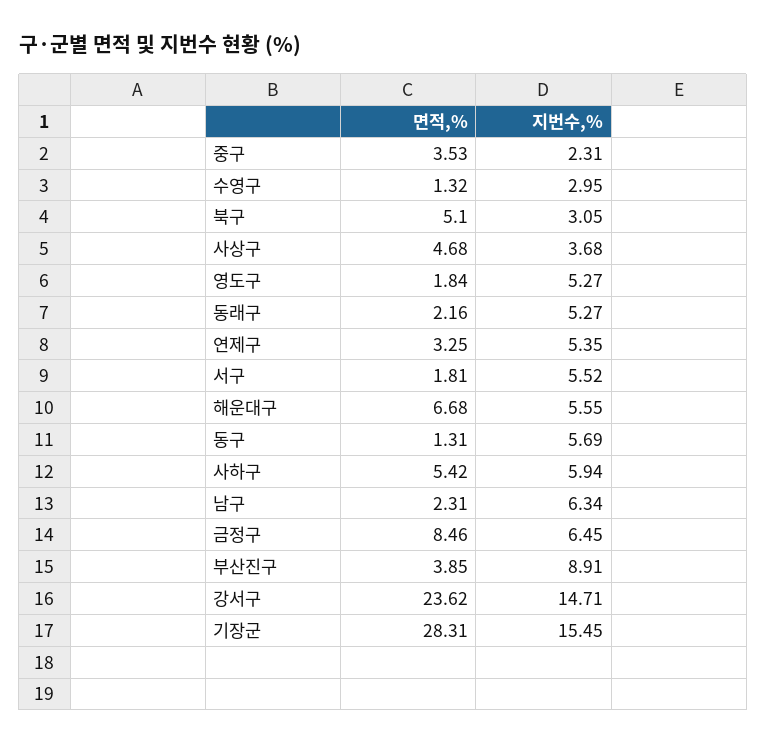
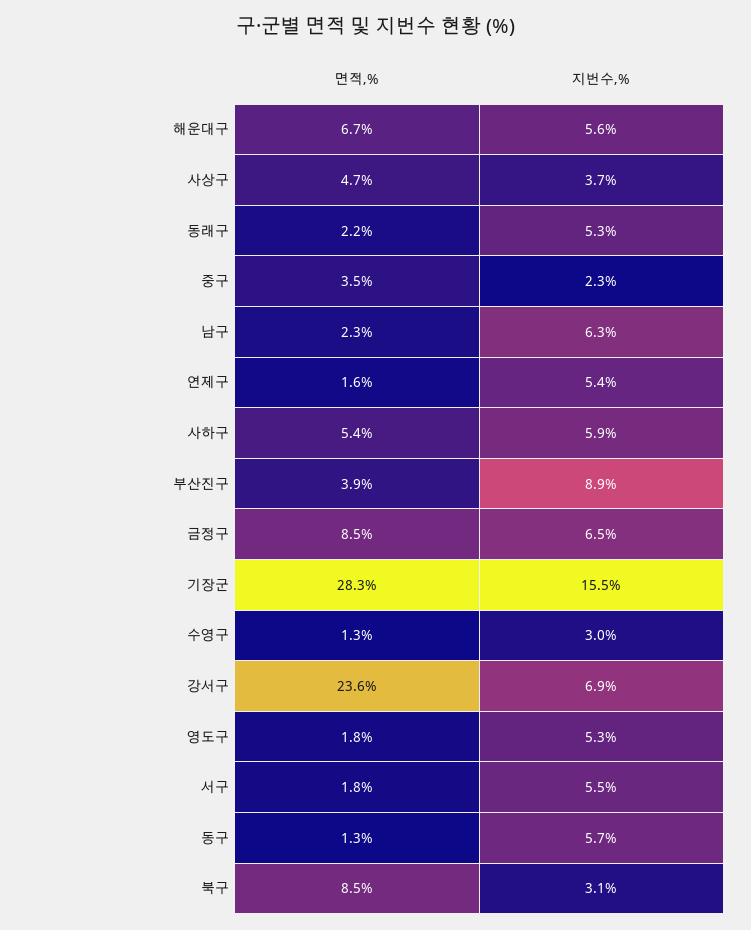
면적,%, 북구: 5.1 -> 8.5
면적,%, 연제구: 3.25 -> 1.6
지번수,%, 강서구: 14.71 -> 6.9

